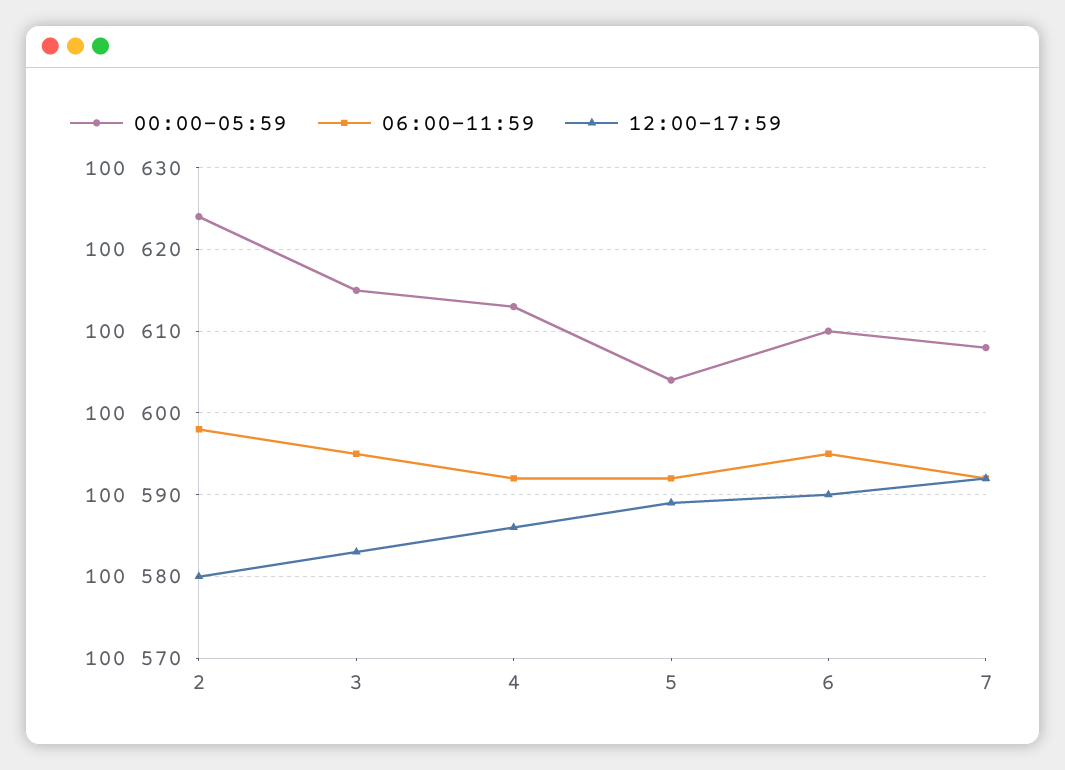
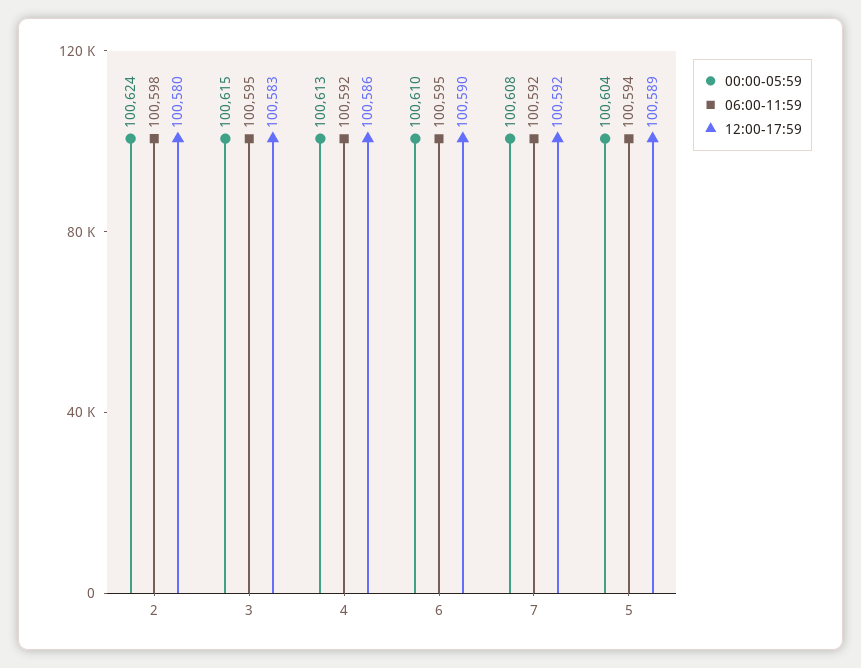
06:00-11:59, 5: 100592 -> 100594

